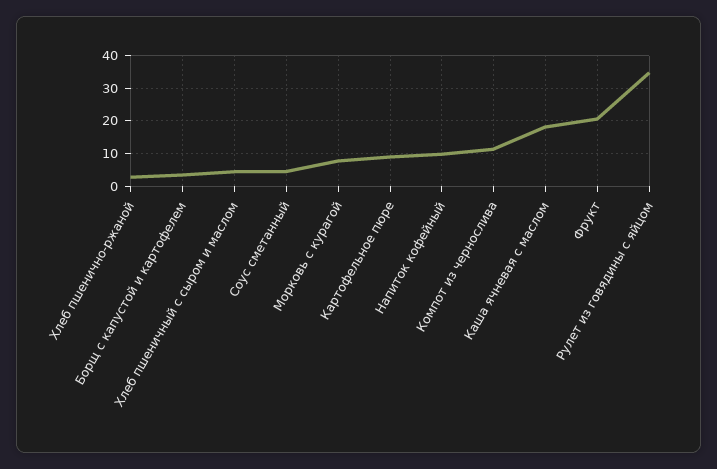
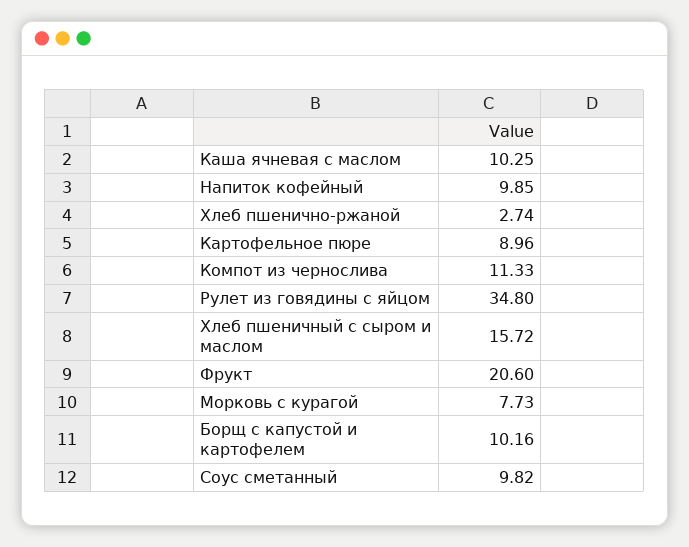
Борщ с капустой и картофелем: 4 -> 10.16
Хлеб пшеничный с сыром и маслом: 4 -> 15.72
Соус сметанный: 4 -> 9.82
Каша ячневая с маслом: 18 -> 10.25

